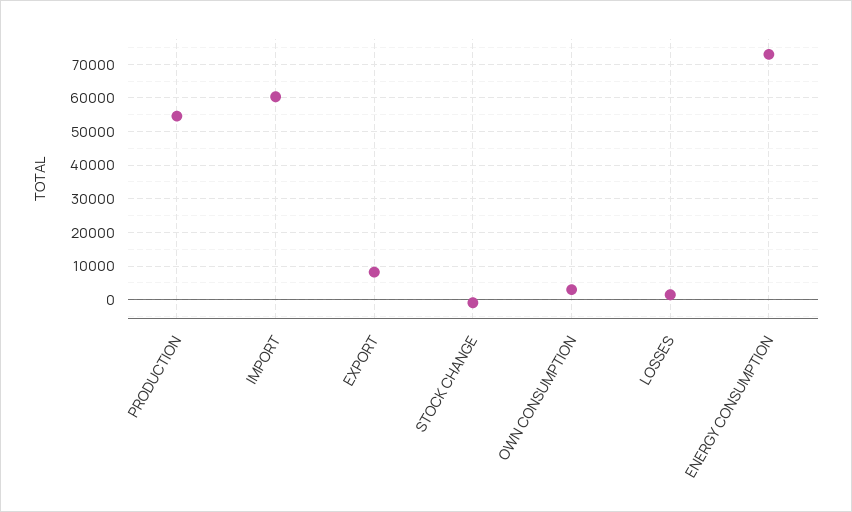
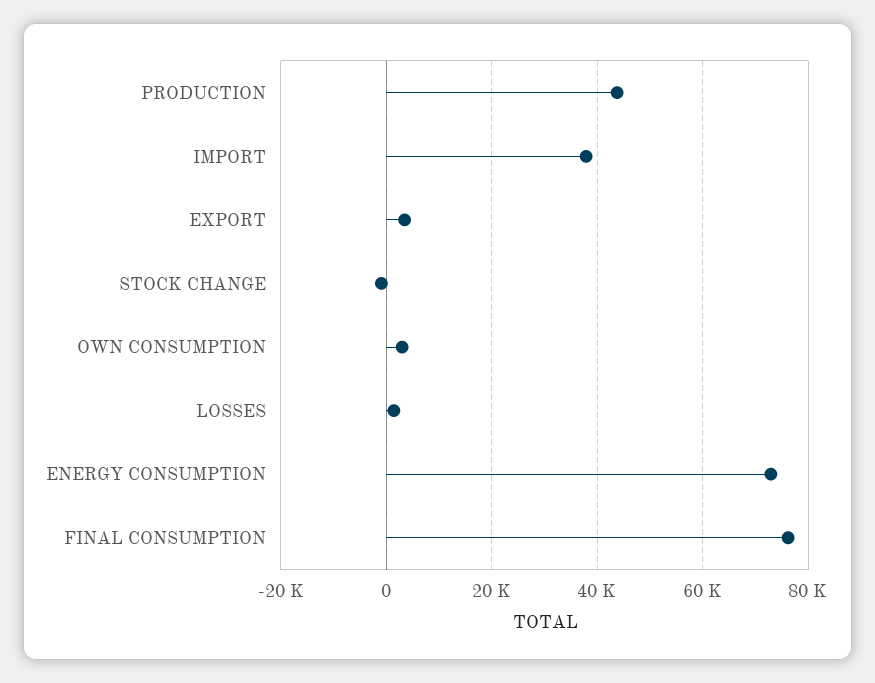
PRODUCTION: 54000 -> 44000
IMPORT: 60000 -> 38000
EXPORT: 8000 -> 4000
FINAL CONSUMPTION: none -> 76000

